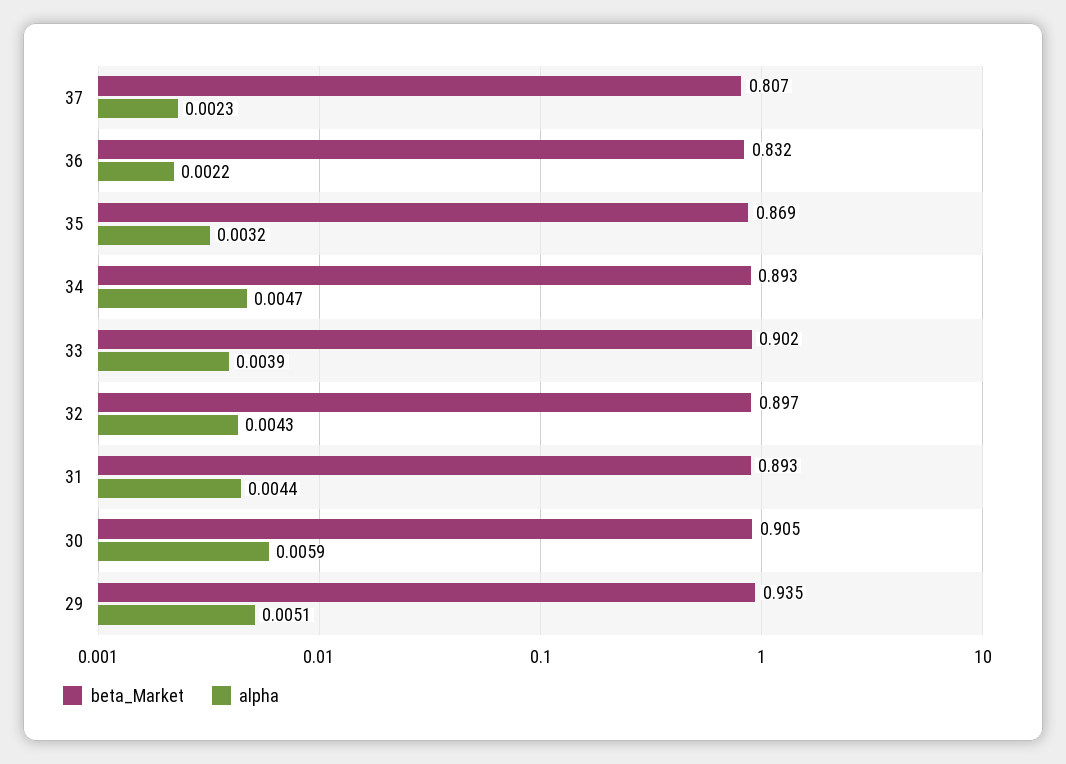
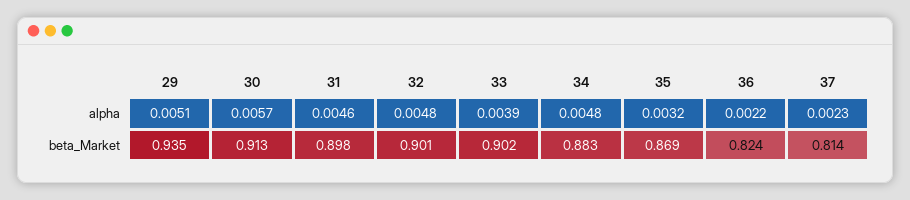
beta_Market, 37: 0.807 -> 0.814
beta_Market, 36: 0.832 -> 0.824
beta_Market, 34: 0.893 -> 0.883
alpha, 34: 0.0047 -> 0.0048
beta_Market, 32: 0.897 -> 0.901
alpha, 32: 0.0043 -> 0.0048
beta_Market, 31: 0.893 -> 0.898
alpha, 31: 0.0044 -> 0.0046
beta_Market, 30: 0.905 -> 0.913
alpha, 30: 0.0059 -> 0.0057

